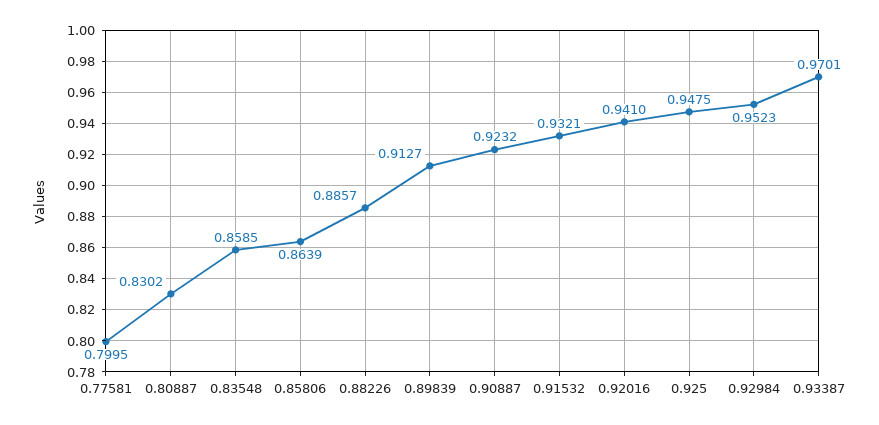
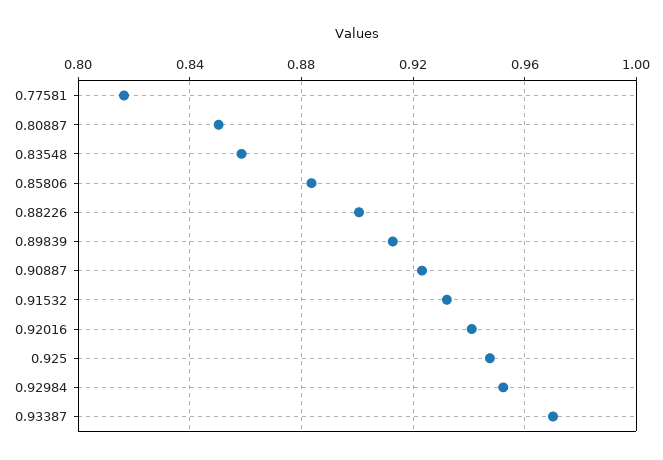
0.77581: 0.7995 -> 0.815
0.80887: 0.8302 -> 0.85
0.85806: 0.8639 -> 0.885
0.88226: 0.8857 -> 0.9

